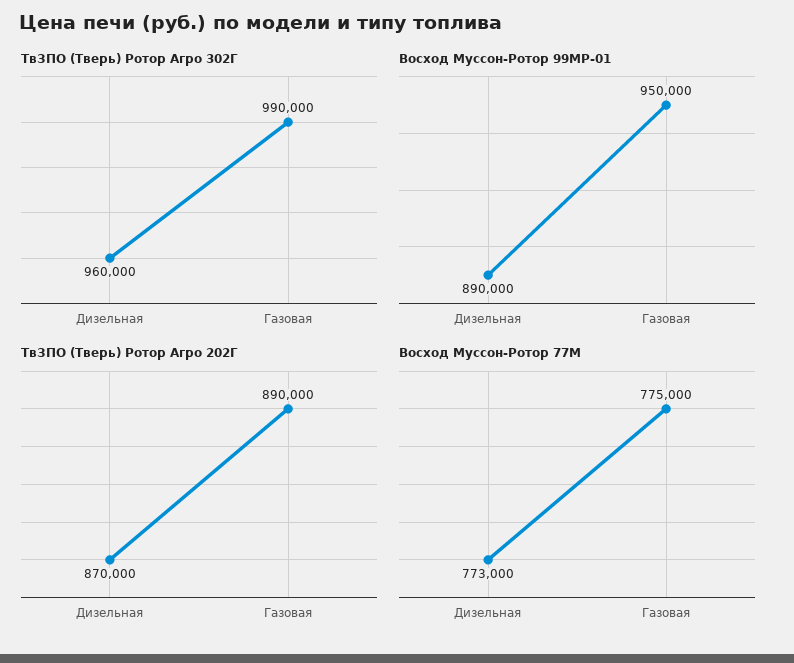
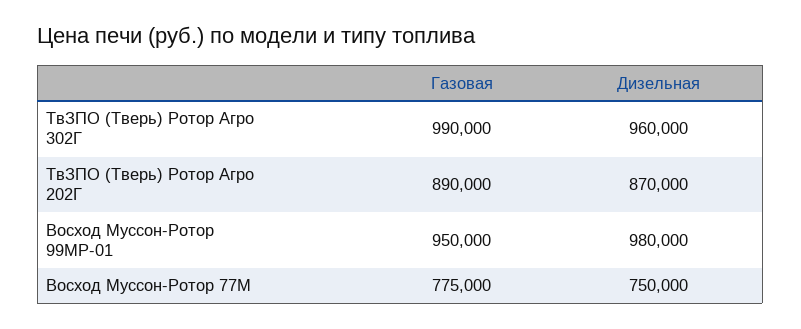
Восход Муссон-Ротор 99МР-01, Дизельная: 890000 -> 980000
Восход Муссон-Ротор 77М, Дизельная: 773000 -> 750000

